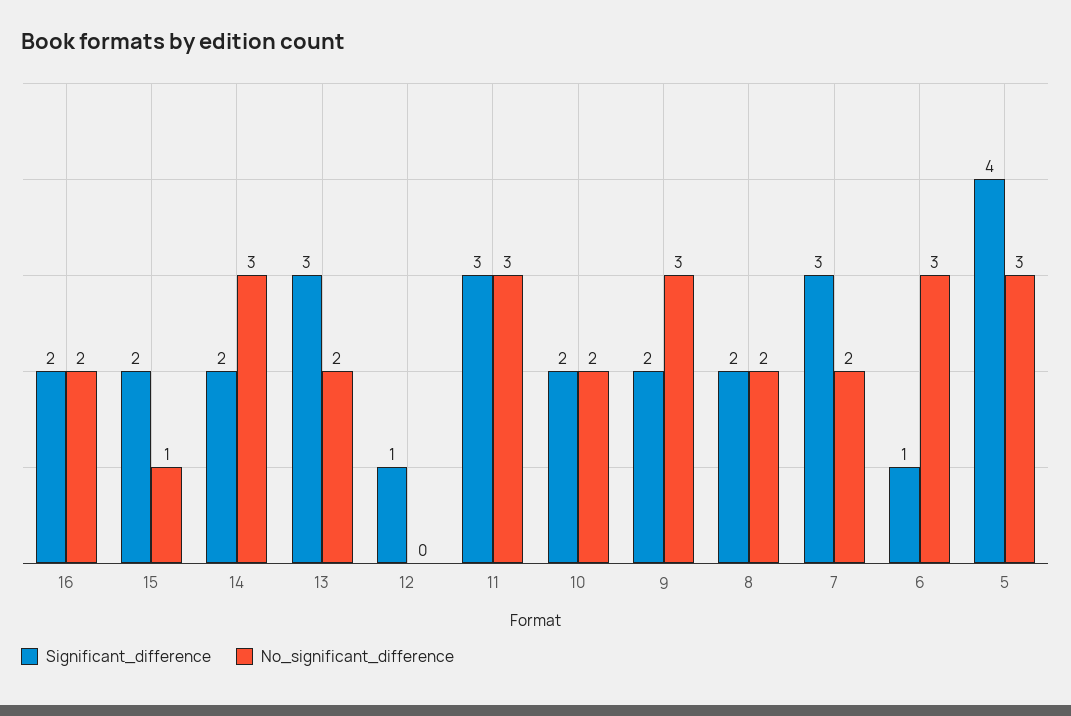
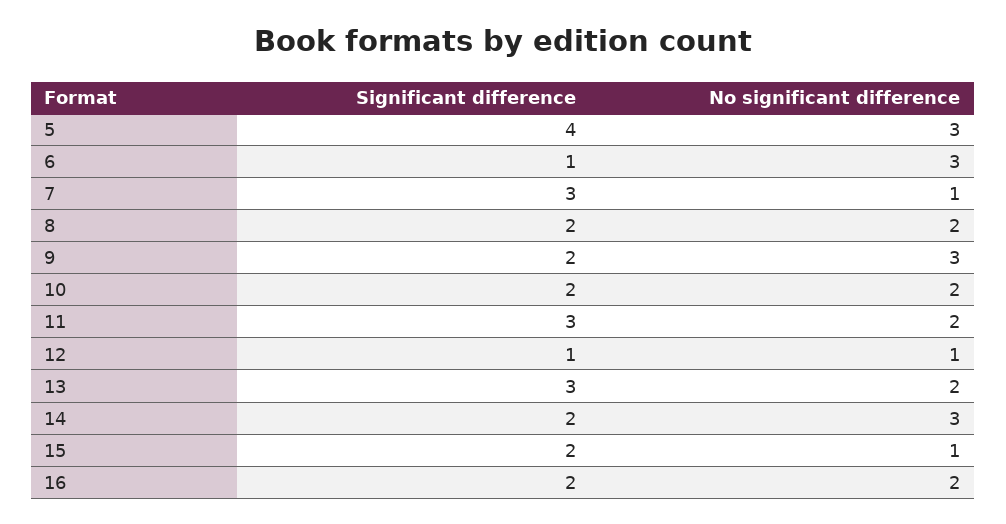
No_significant_difference, 12: 0 -> 1
No_significant_difference, 11: 3 -> 2
No_significant_difference, 7: 2 -> 1

